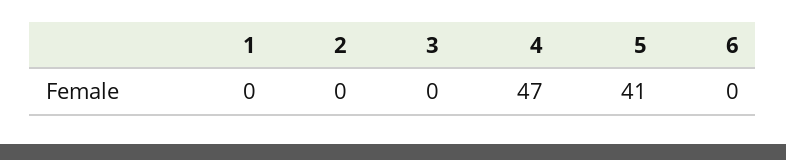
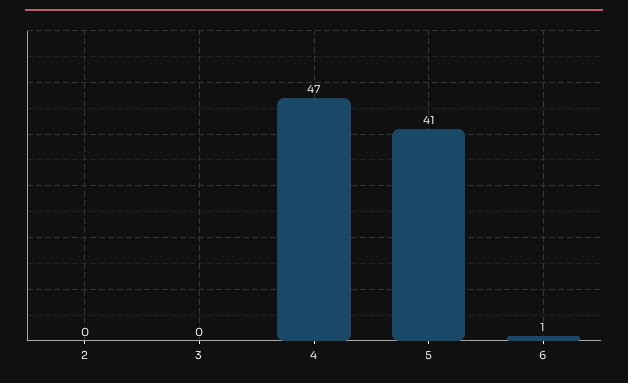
1: 0 -> none
6: 0 -> 1

